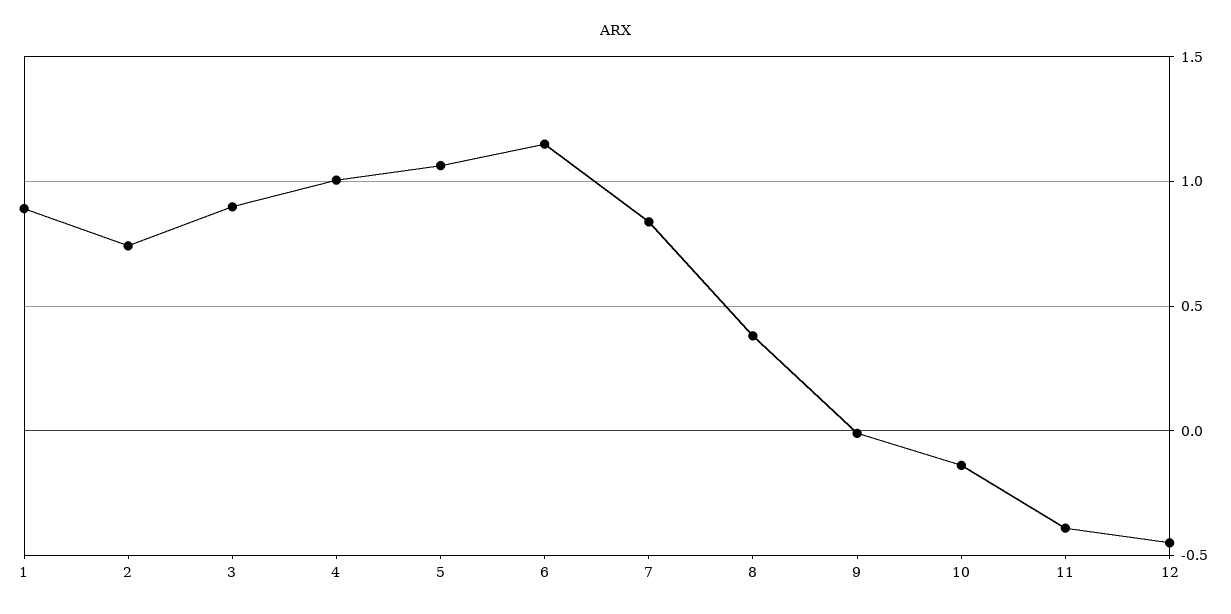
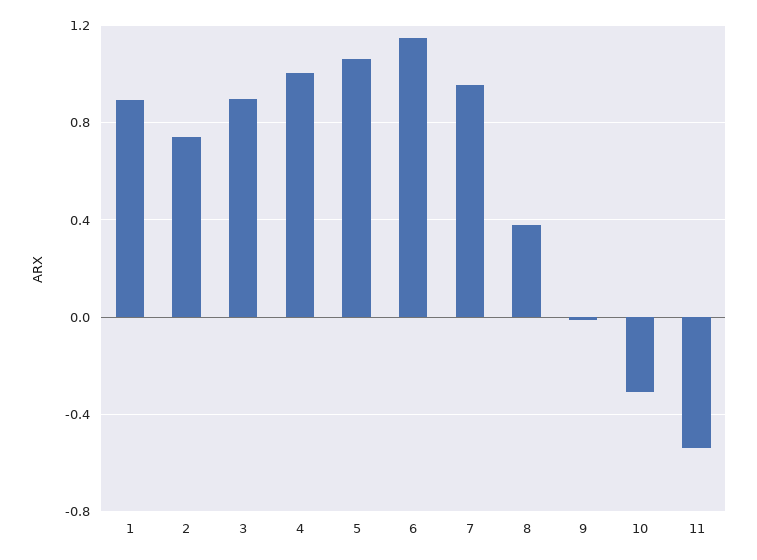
7: 0.85 -> 0.95
10: -0.15 -> -0.3
11: -0.4 -> -0.55
12: -0.45 -> none

